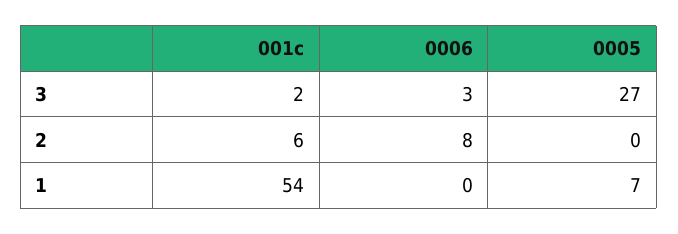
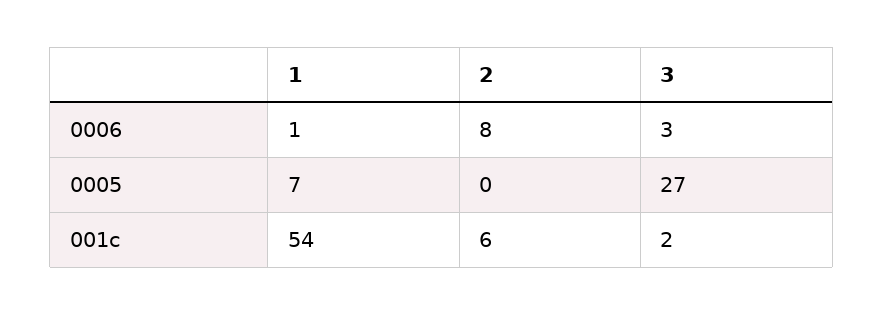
0006, 1: 0 -> 1

